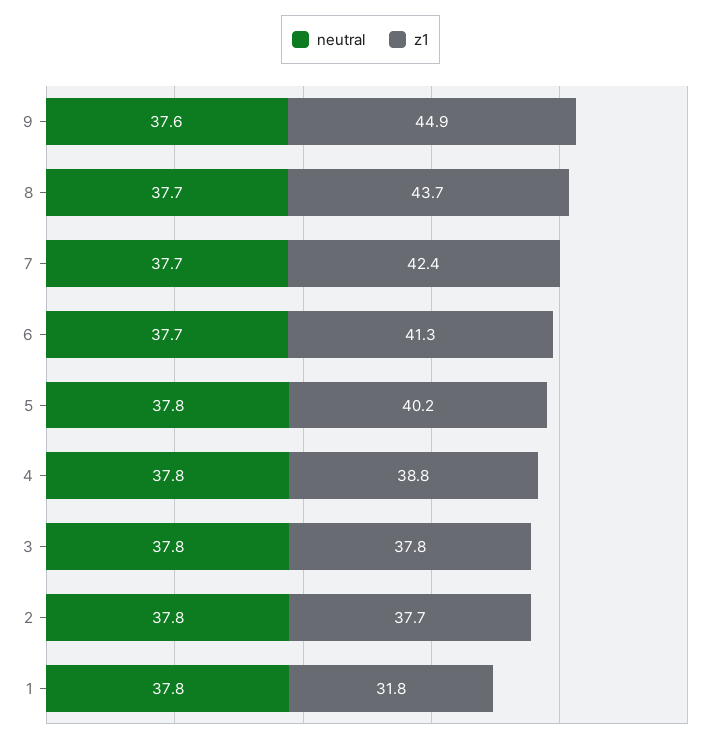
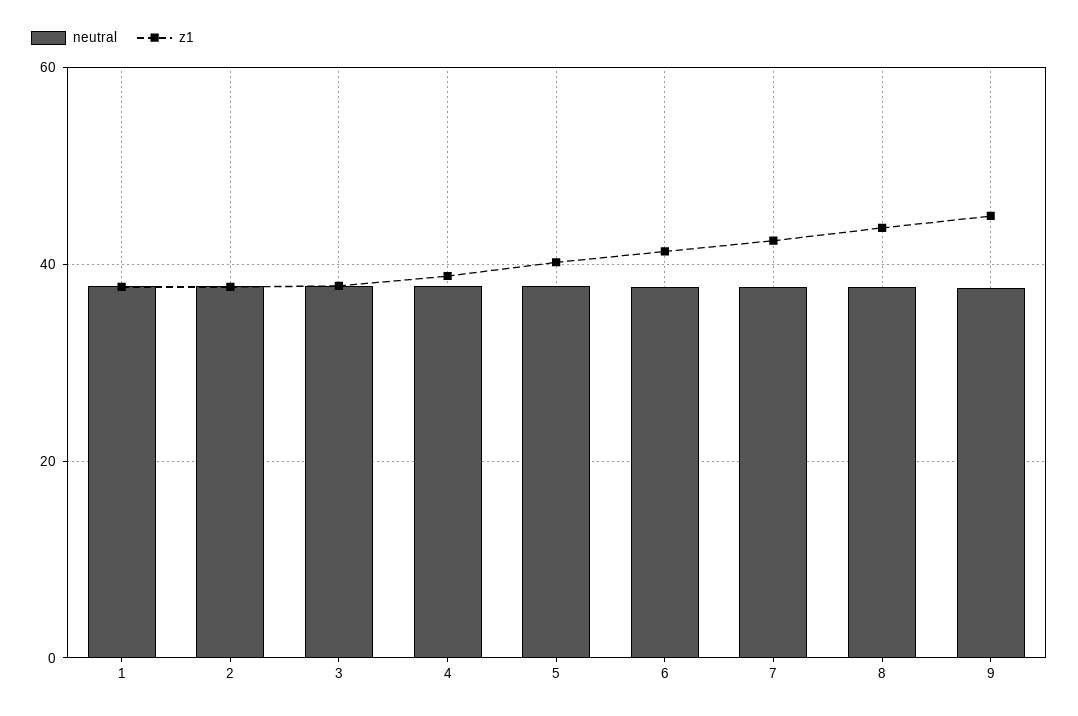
z1, 1: 31.8 -> 38

